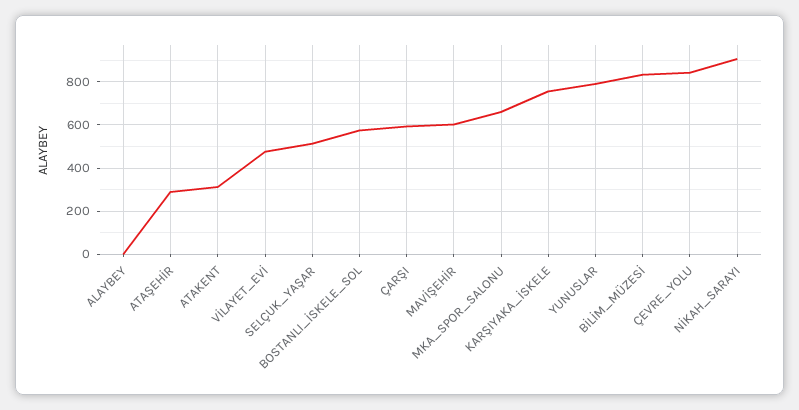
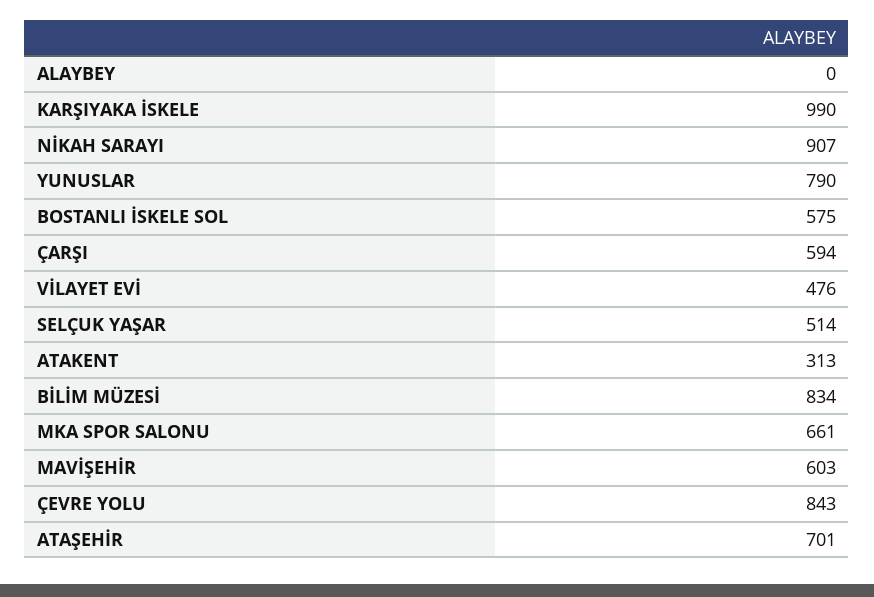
ATAŞEHİR: 300 -> 701
KARŞIYAKA_İSKELE: 750 -> 990

